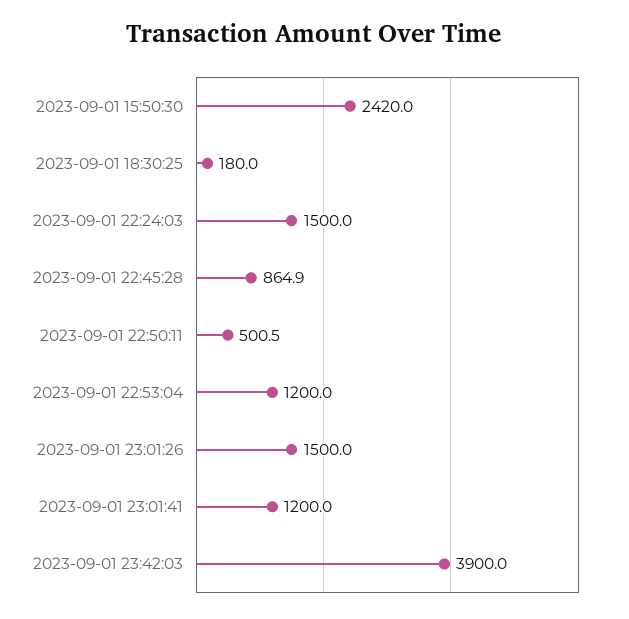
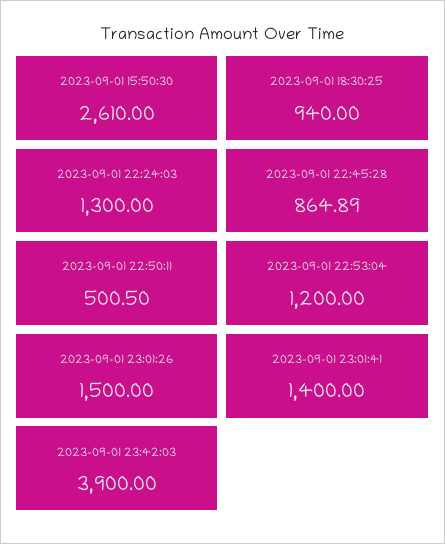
2023-09-01 15:50:30: 2420 -> 2610
2023-09-01 18:30:25: 180 -> 940
2023-09-01 22:24:03: 1500 -> 1300
2023-09-01 23:01:41: 1200 -> 1400

